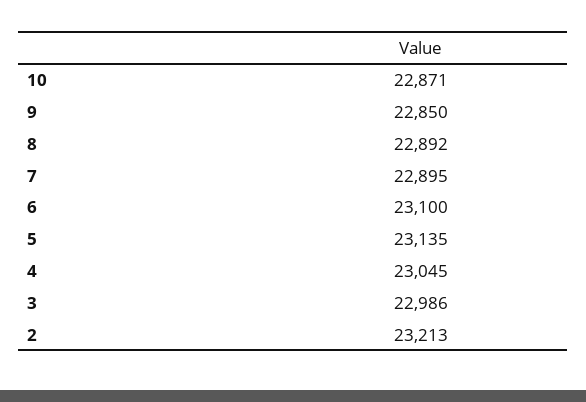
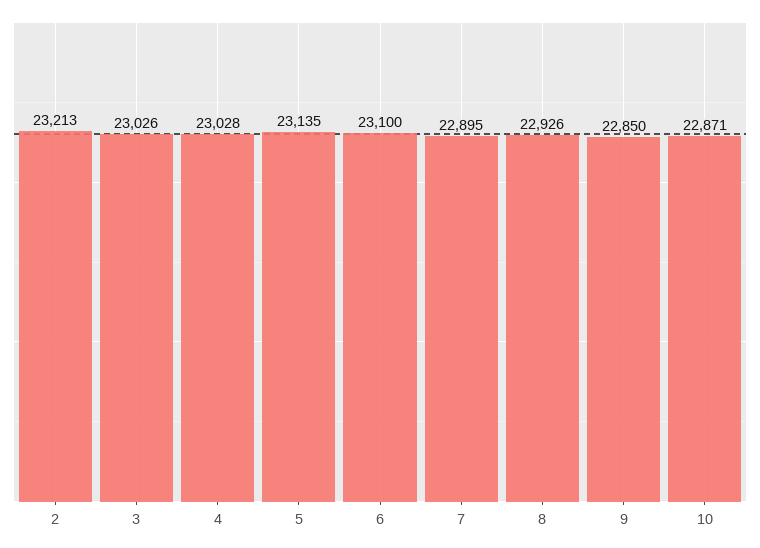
8: 22892 -> 22926
4: 23045 -> 23028
3: 22986 -> 23026

